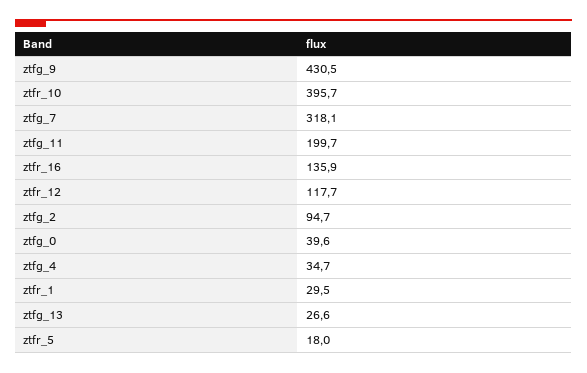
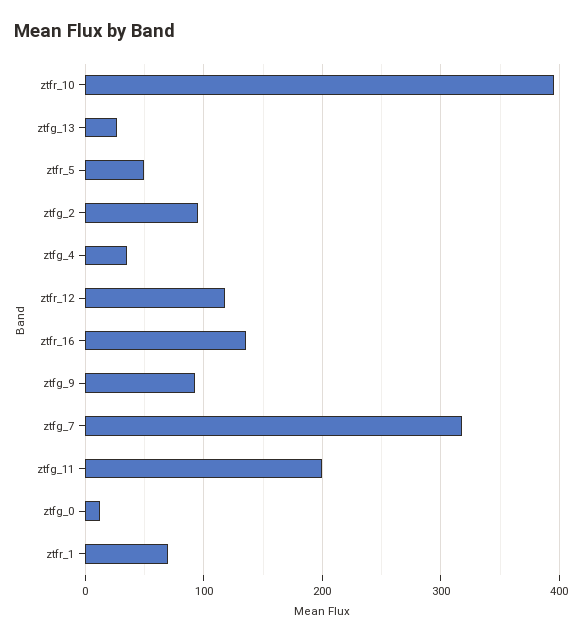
ztfg_9: 430.5 -> 90
ztfg_0: 39.6 -> 10
ztfr_1: 29.5 -> 70
ztfr_5: 18 -> 50

